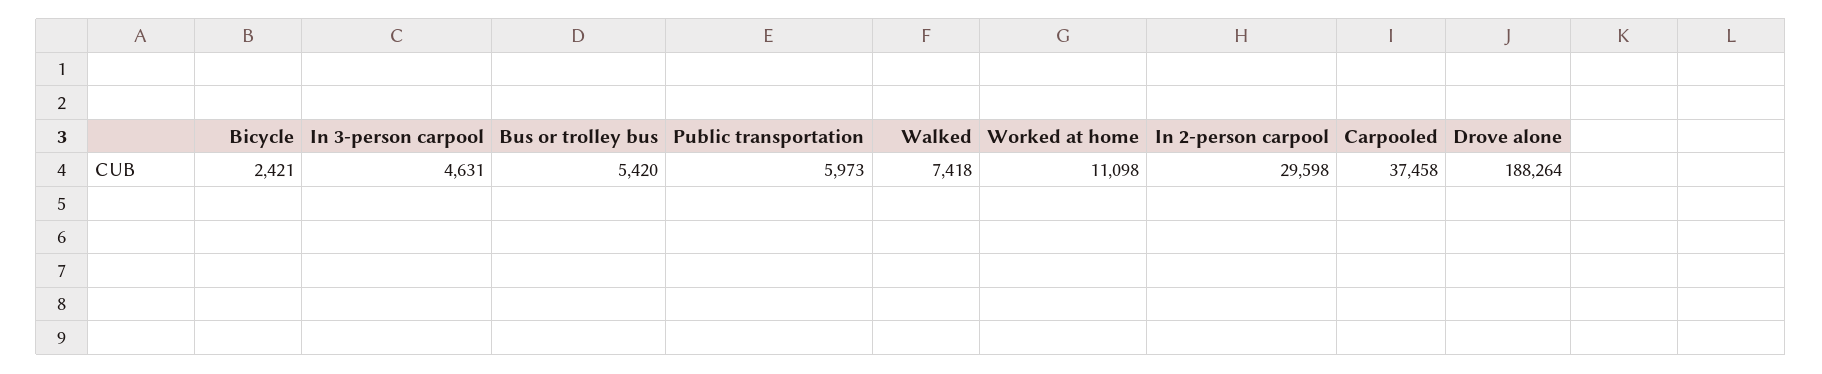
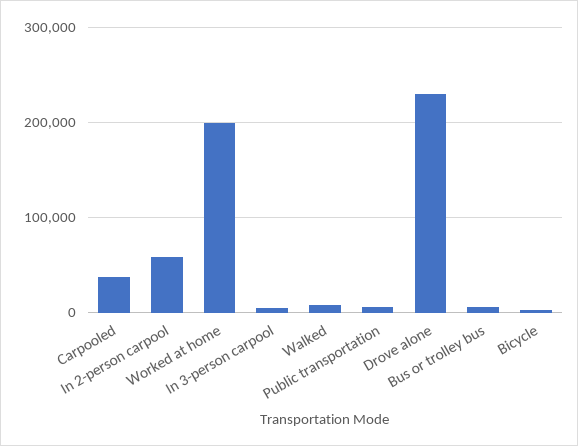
Worked at home: 11098 -> 200000
In 2-person carpool: 29598 -> 60000
Drove alone: 188264 -> 230000

